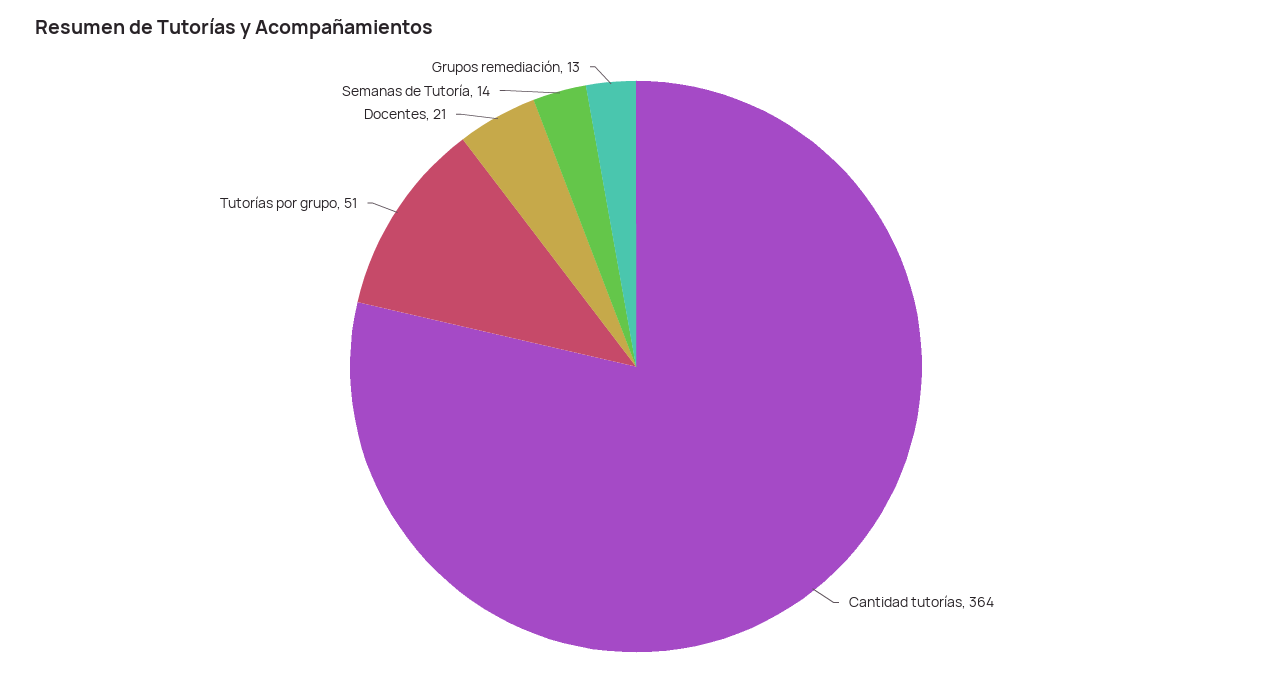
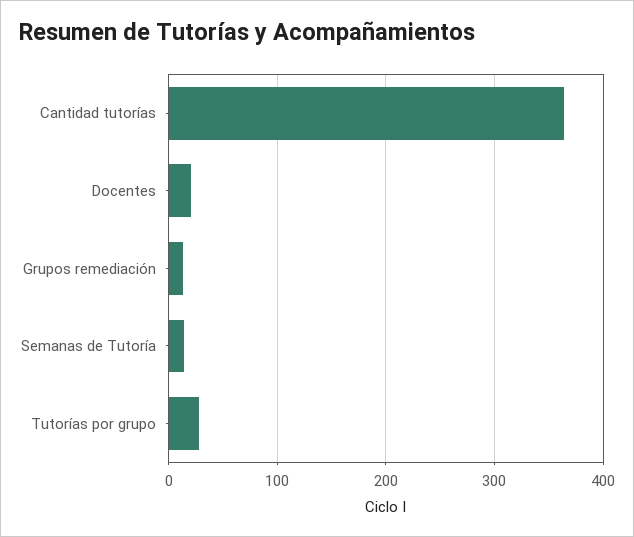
Tutorías por grupo: 51 -> 30

